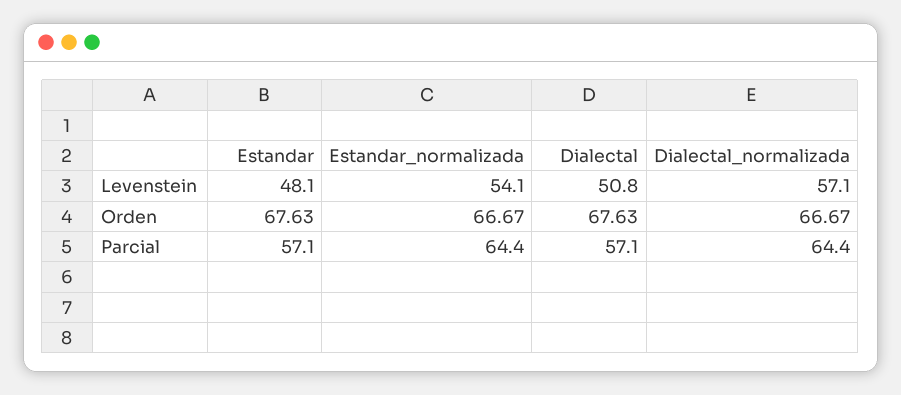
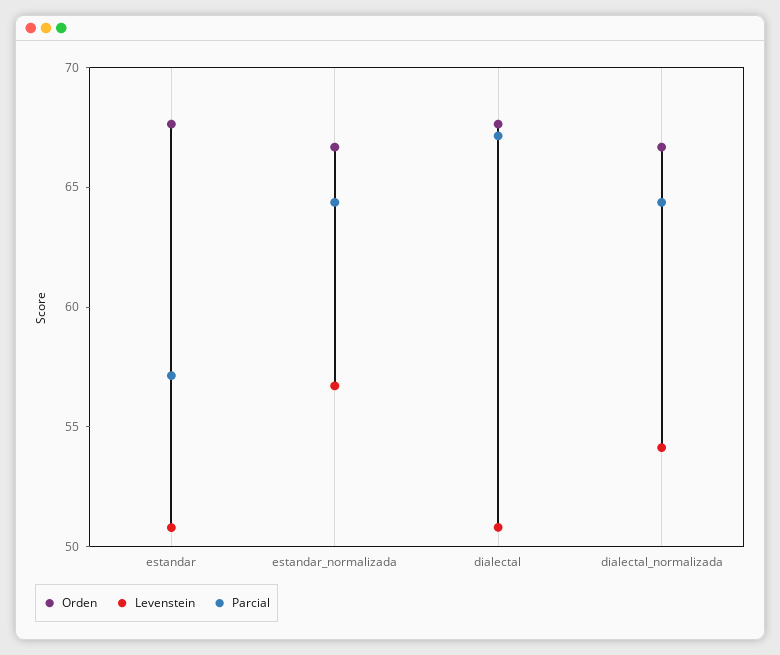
Levenstein, Estandar: 48.1 -> 51
Levenstein, Estandar_normalizada: 54.1 -> 57
Levenstein, Dialectal_normalizada: 57.1 -> 54
Parcial, Dialectal: 57.1 -> 67

